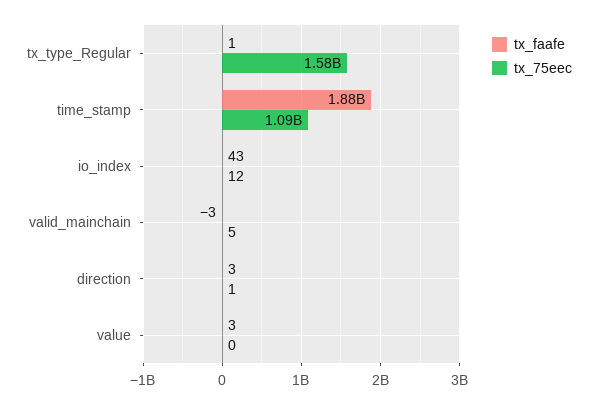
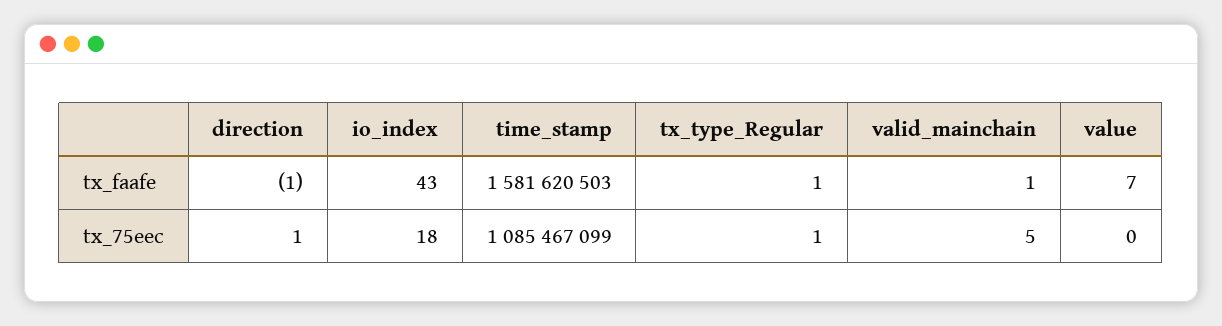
tx_75eec, tx_type_Regular: 1580000000 -> 1
tx_faafe, time_stamp: 1880000000 -> 1581620503
tx_75eec, io_index: 12 -> 18
tx_faafe, valid_mainchain: -3 -> 1
tx_faafe, direction: 3 -> -1
tx_faafe, value: 3 -> 7

